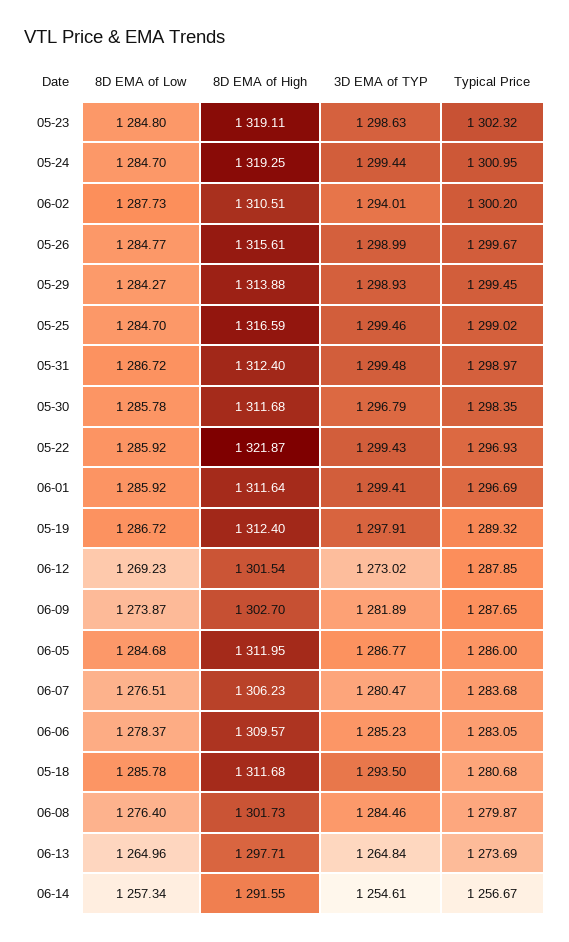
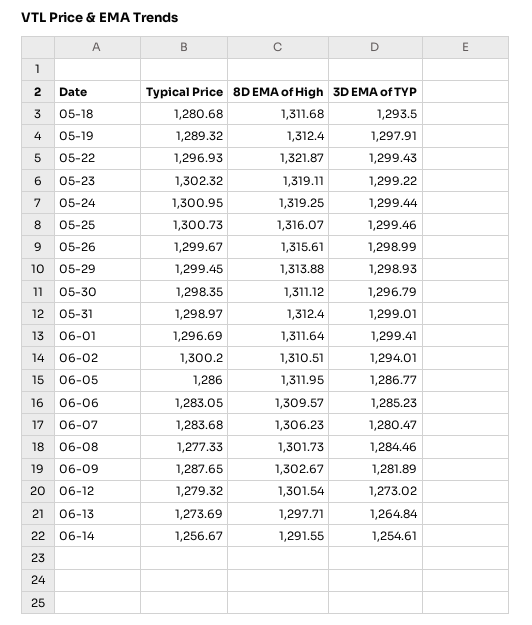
8D EMA of Low, 05-23: 1284.8 -> none
3D EMA of TYP, 05-23: 1298.63 -> 1299.22
8D EMA of Low, 05-24: 1284.7 -> none
8D EMA of Low, 06-02: 1287.73 -> none
8D EMA of Low, 05-26: 1284.77 -> none
8D EMA of Low, 05-29: 1284.27 -> none
8D EMA of Low, 05-25: 1284.7 -> none
8D EMA of High, 05-25: 1316.59 -> 1316.07
Typical Price, 05-25: 1299.02 -> 1300.73
8D EMA of Low, 05-31: 1286.72 -> none
3D EMA of TYP, 05-31: 1299.48 -> 1299.01
8D EMA of Low, 05-30: 1285.78 -> none
8D EMA of High, 05-30: 1311.68 -> 1311.12
8D EMA of Low, 05-22: 1285.92 -> none
8D EMA of Low, 06-01: 1285.92 -> none
8D EMA of Low, 05-19: 1286.72 -> none
8D EMA of Low, 06-12: 1269.23 -> none
Typical Price, 06-12: 1287.85 -> 1279.32
8D EMA of Low, 06-09: 1273.87 -> none
8D EMA of High, 06-09: 1302.7 -> 1302.67
8D EMA of Low, 06-05: 1284.68 -> none
8D EMA of Low, 06-07: 1276.51 -> none
8D EMA of Low, 06-06: 1278.37 -> none
8D EMA of Low, 05-18: 1285.78 -> none
8D EMA of Low, 06-08: 1276.4 -> none
Typical Price, 06-08: 1279.87 -> 1277.33
8D EMA of Low, 06-13: 1264.96 -> none
8D EMA of Low, 06-14: 1257.34 -> none

